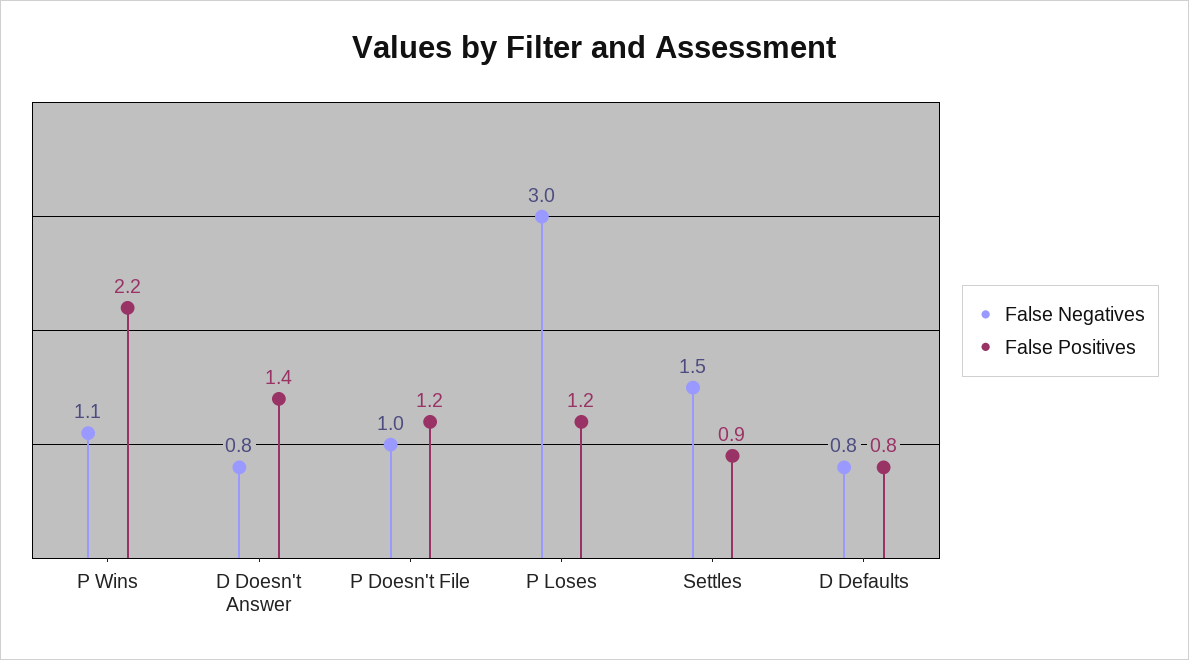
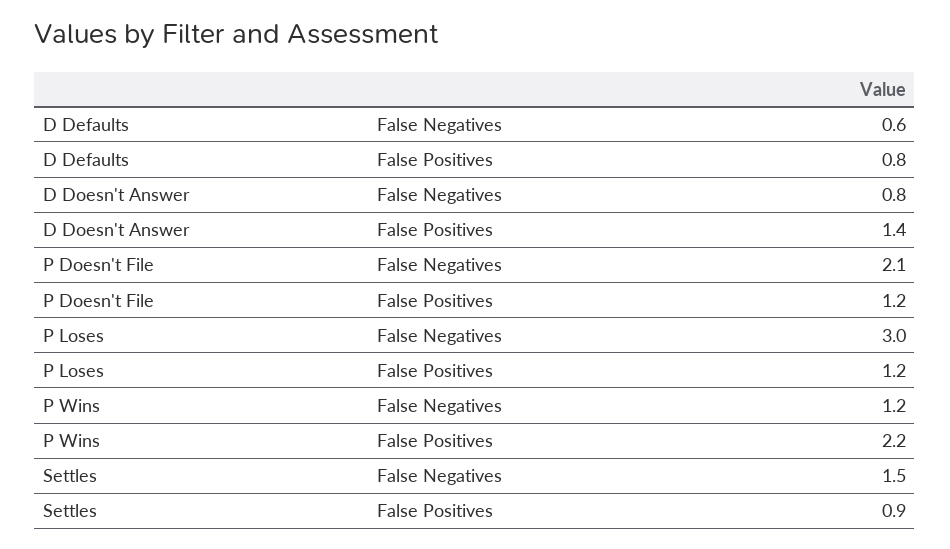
False Negatives, P Wins: 1.1 -> 1.2
False Negatives, P Doesn't File: 1 -> 2.1
False Negatives, D Defaults: 0.8 -> 0.6

